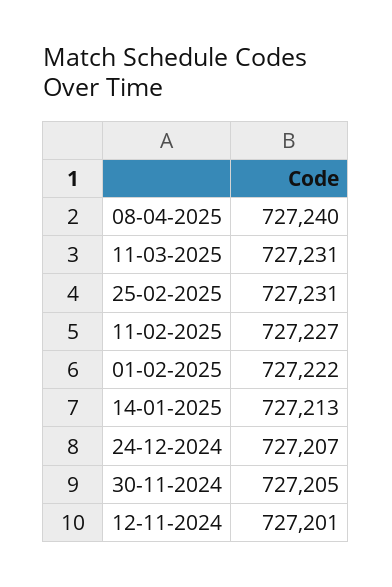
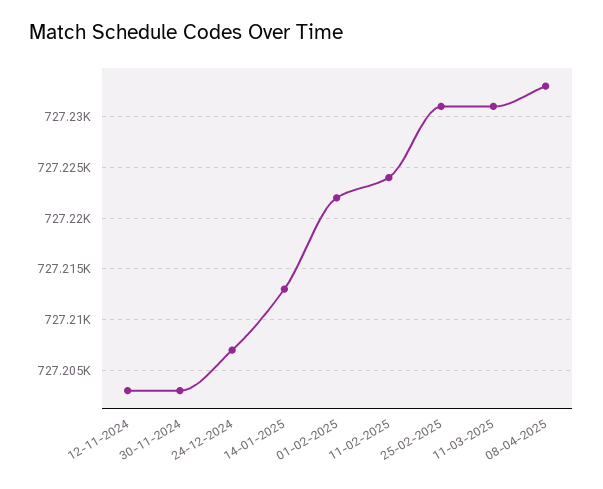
08-04-2025: 727240 -> 727233
11-02-2025: 727227 -> 727224
30-11-2024: 727205 -> 727203
12-11-2024: 727201 -> 727203

